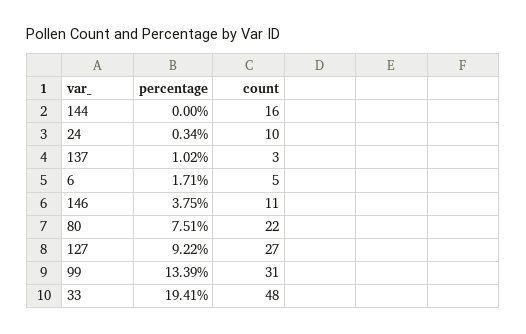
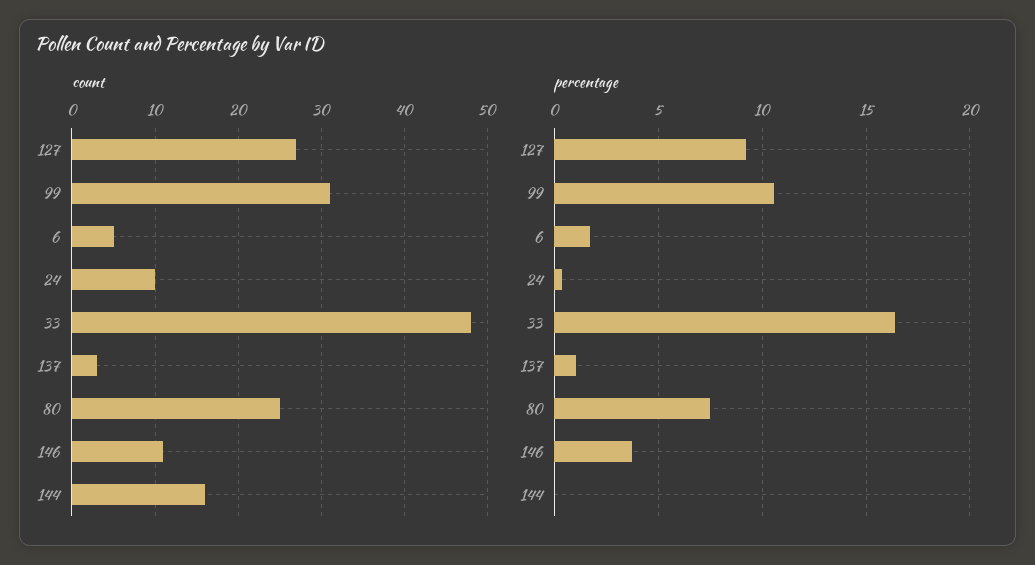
count, 80: 22 -> 25
percentage, 99: 13.39 -> 10.5
percentage, 33: 19.41 -> 16.5

